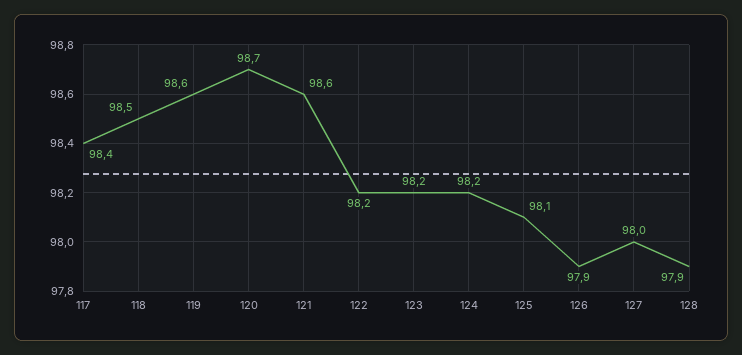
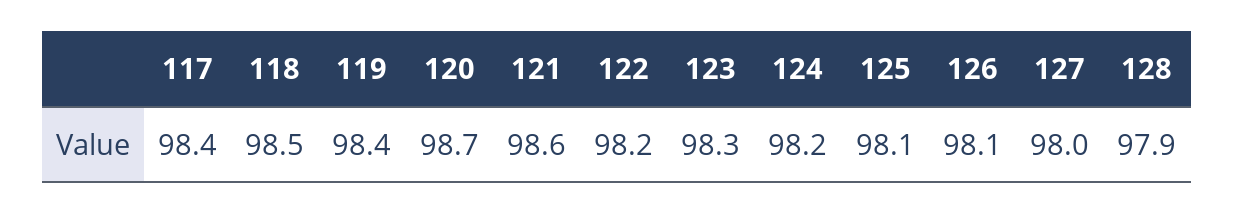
119: 98.6 -> 98.4
123: 98.2 -> 98.3
126: 97.9 -> 98.1

